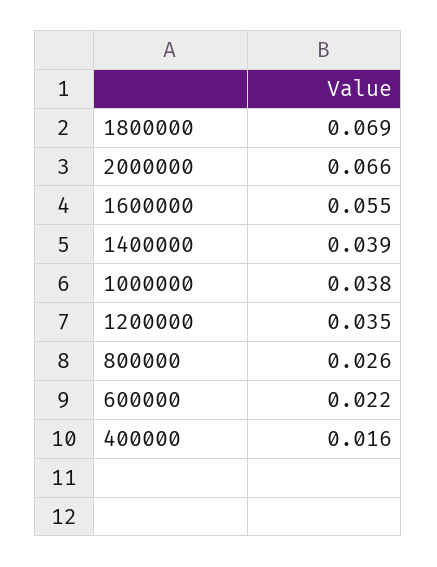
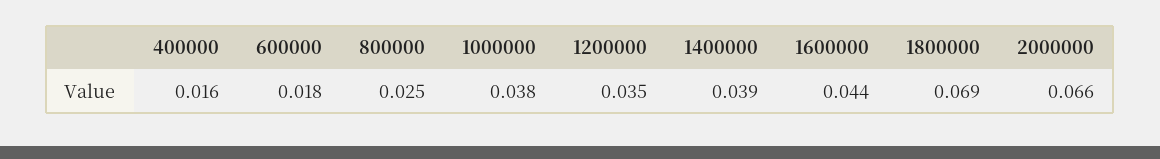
1600000: 0.055 -> 0.044
800000: 0.026 -> 0.025
600000: 0.022 -> 0.018

